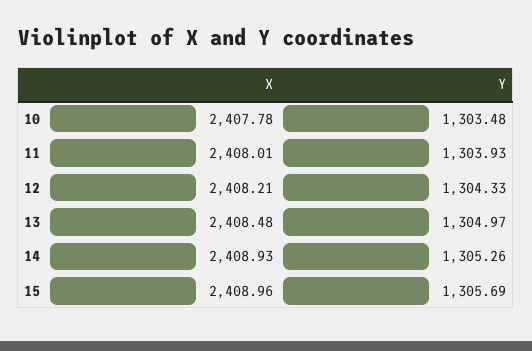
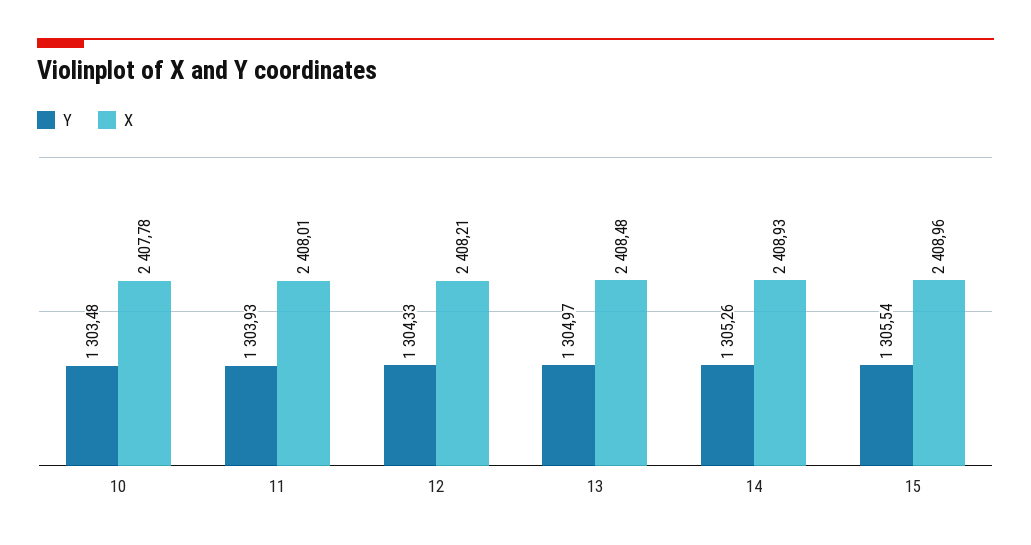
Y, 15: 1305.69 -> 1305.54

